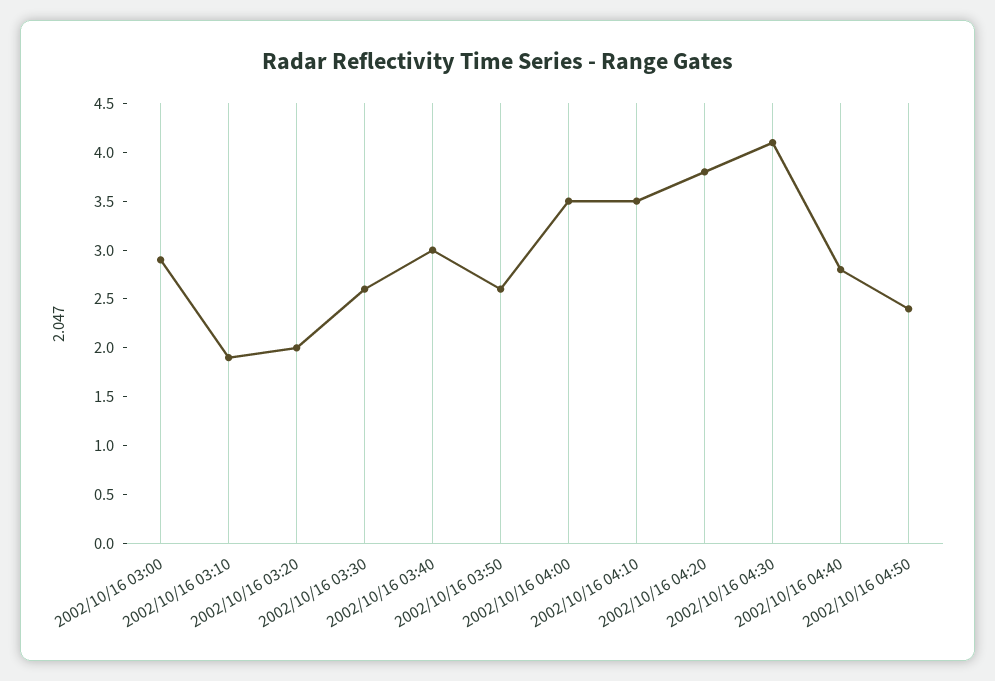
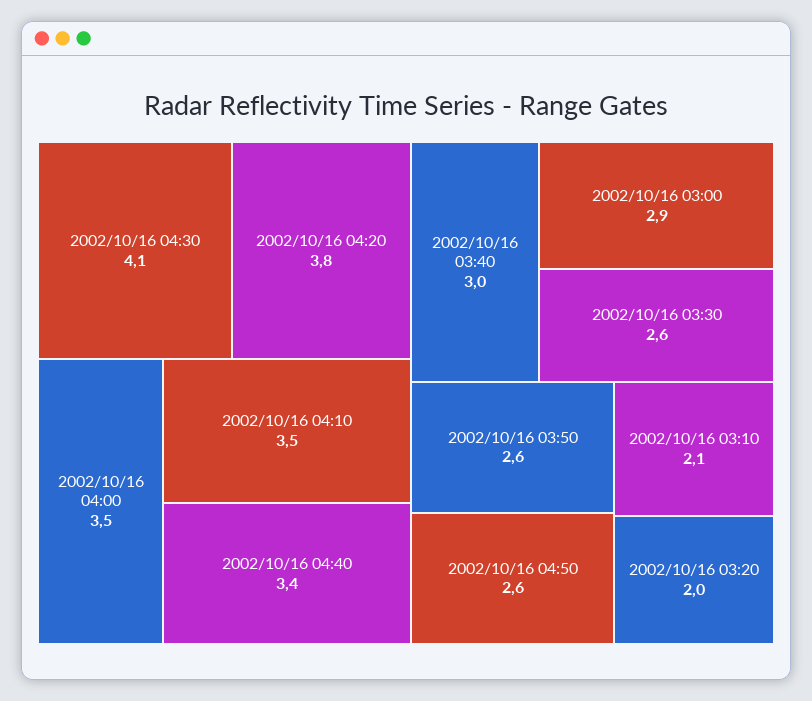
2002/10/16 03:10: 1.9 -> 2.1
2002/10/16 04:40: 2.8 -> 3.4
2002/10/16 04:50: 2.4 -> 2.6

